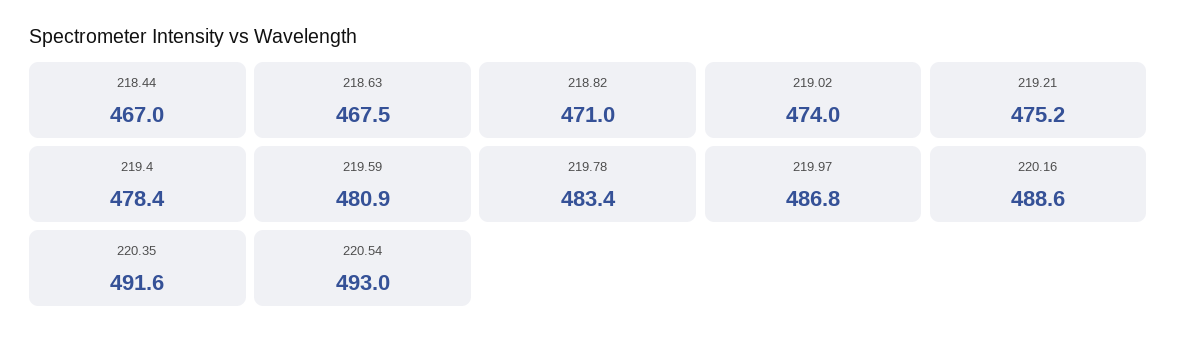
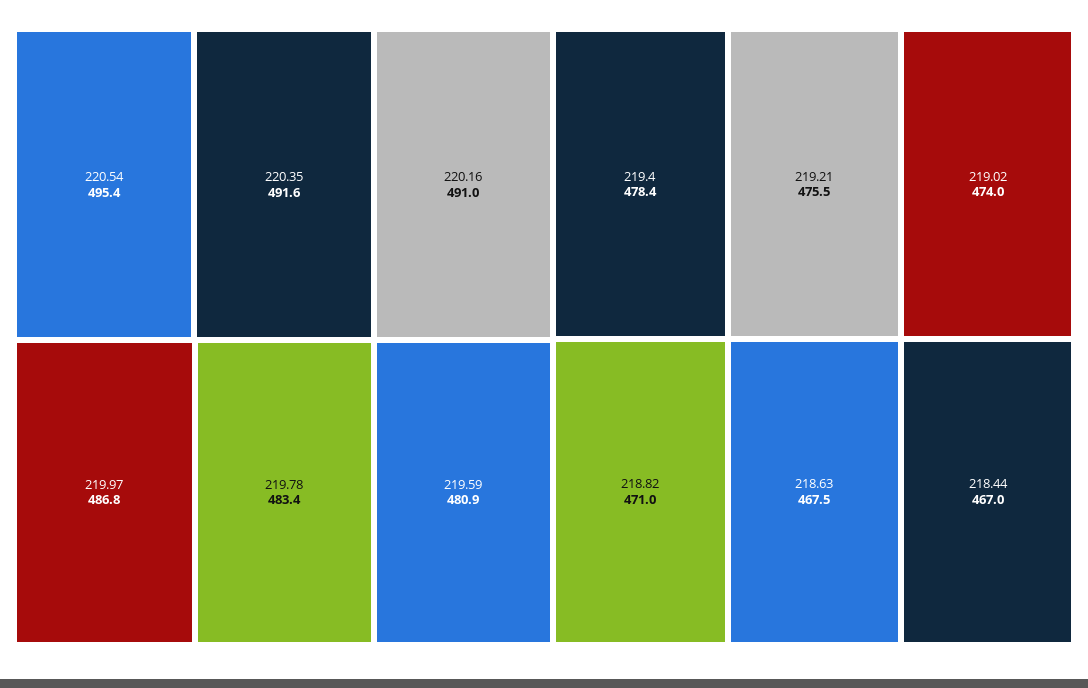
219.21: 475.2 -> 475.5
220.16: 488.6 -> 491
220.54: 493 -> 495.4

